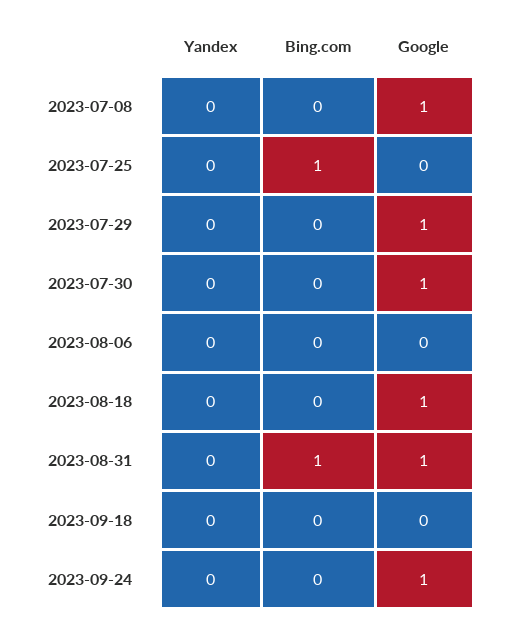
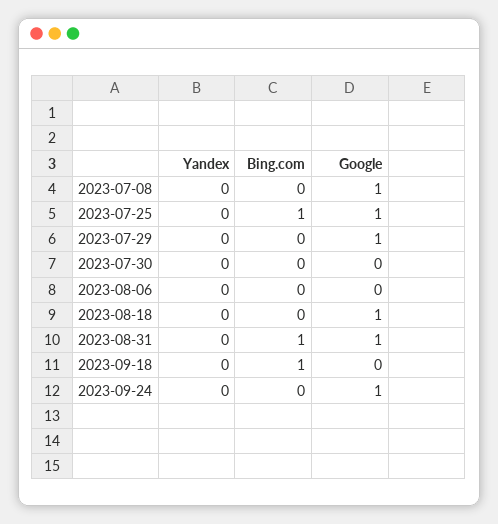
Google, 2023-07-25: 0 -> 1
Google, 2023-07-30: 1 -> 0
Bing.com, 2023-09-18: 0 -> 1

